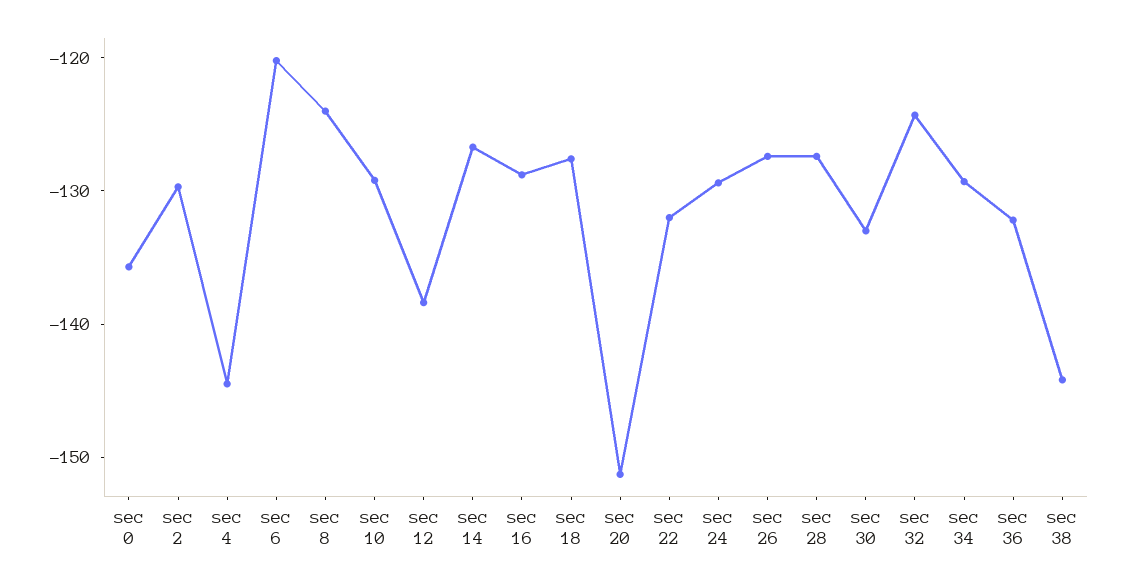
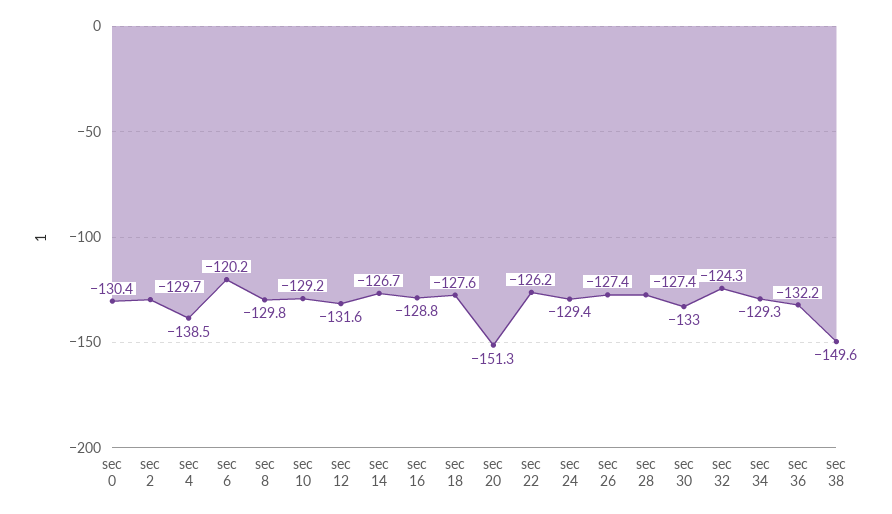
sec 0: -136 -> -130.4
sec 4: -144 -> -138.5
sec 8: -124 -> -129.8
sec 12: -138 -> -131.6
sec 22: -132 -> -126.2
sec 38: -144 -> -149.6

